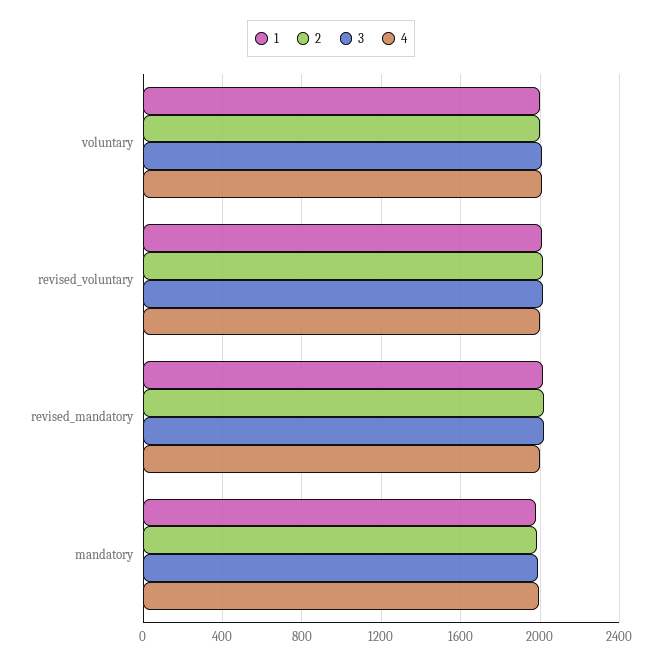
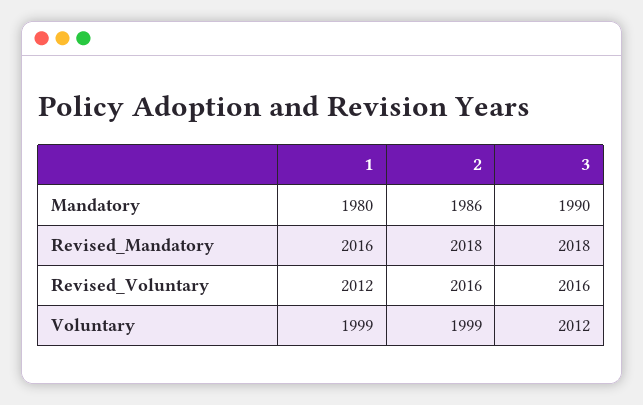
4, voluntary: 2000 -> none
4, revised_voluntary: 2000 -> none
4, revised_mandatory: 2000 -> none
4, mandatory: 2000 -> none

